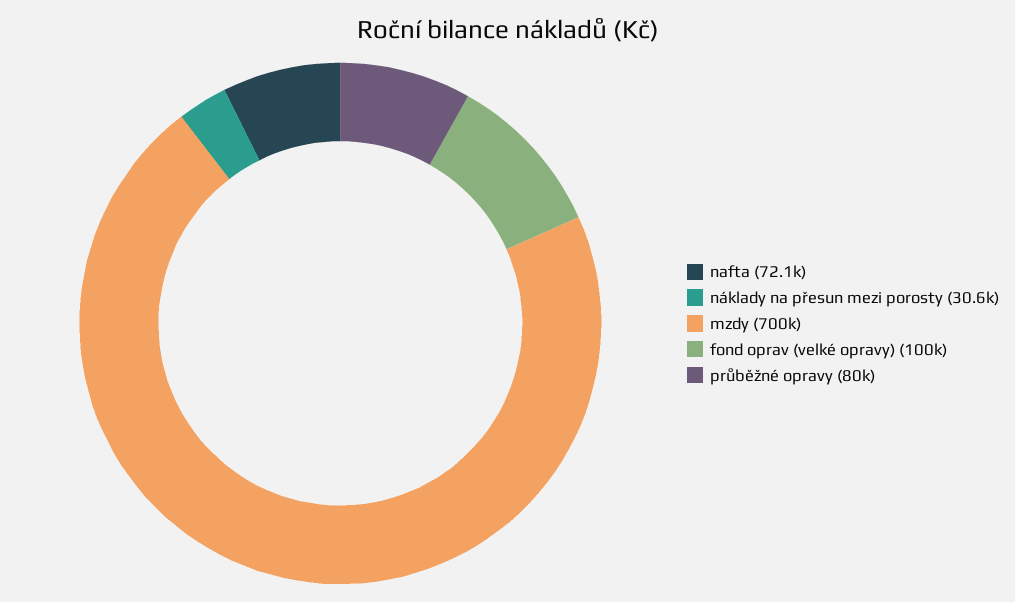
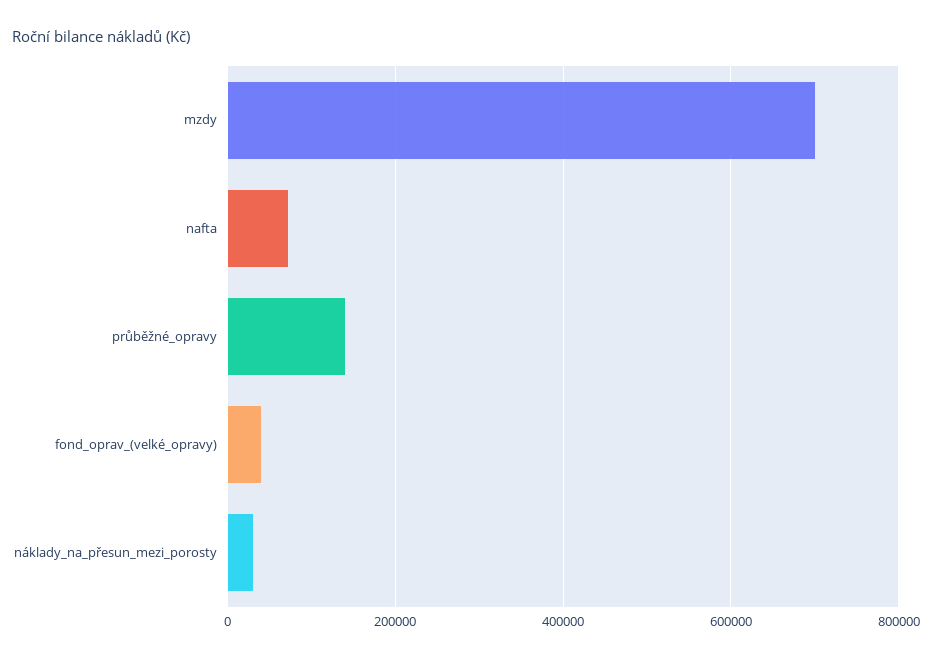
fond oprav (velké opravy): 100000 -> 40000
průběžné opravy: 80000 -> 140000

